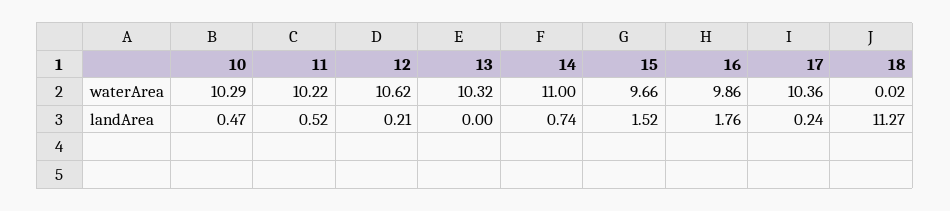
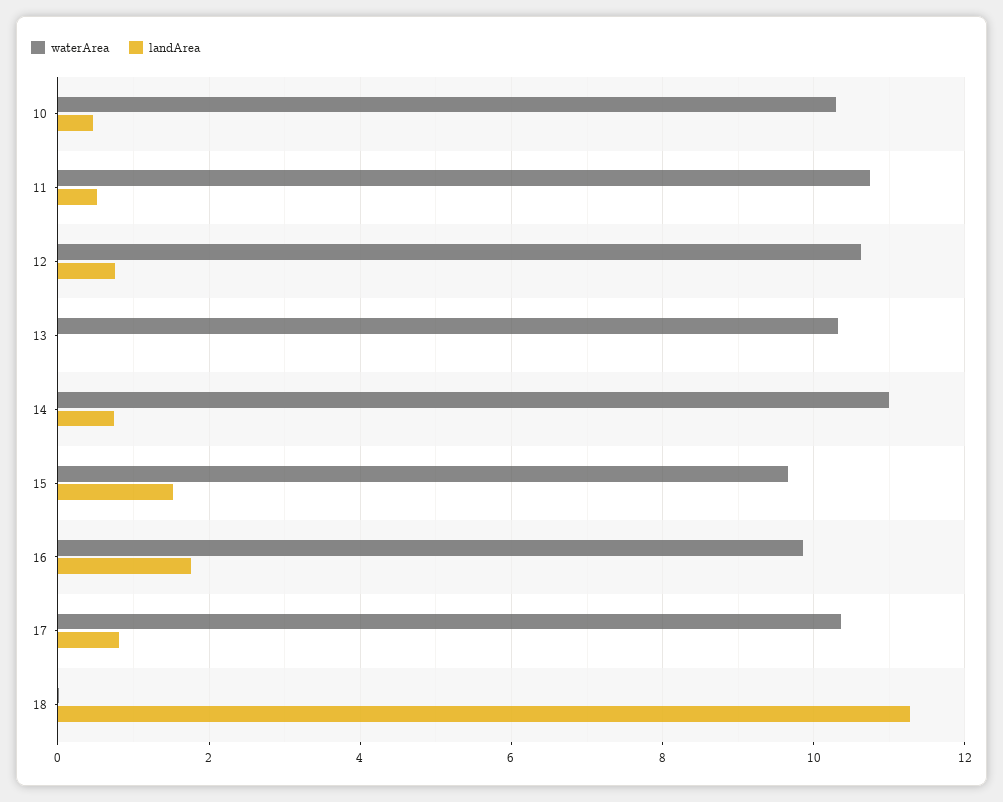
waterArea, 11: 10.22 -> 10.8
landArea, 12: 0.21 -> 0.8
landArea, 17: 0.24 -> 0.8

